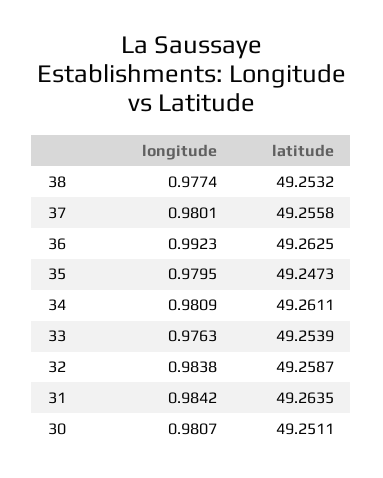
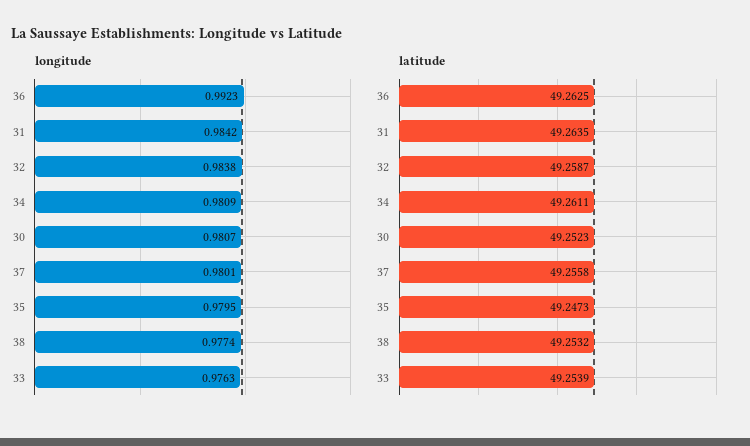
latitude, 30: 49.2511 -> 49.2523

